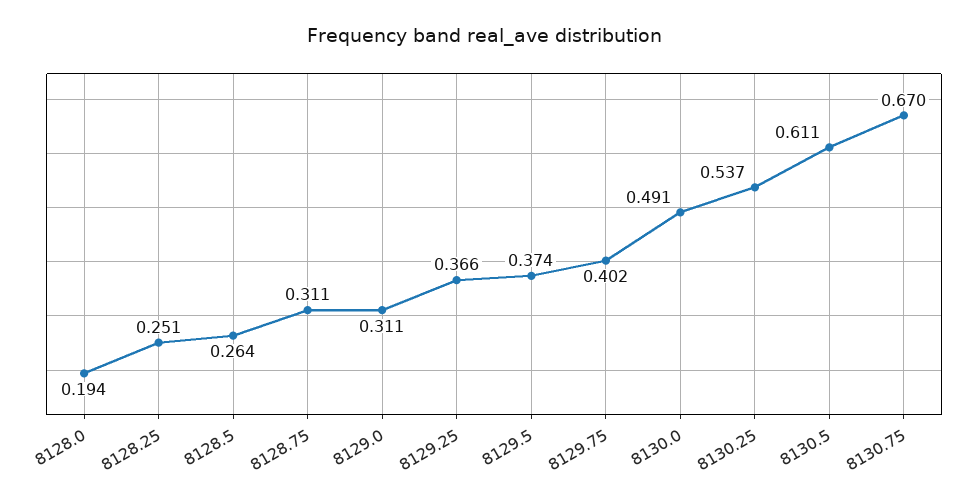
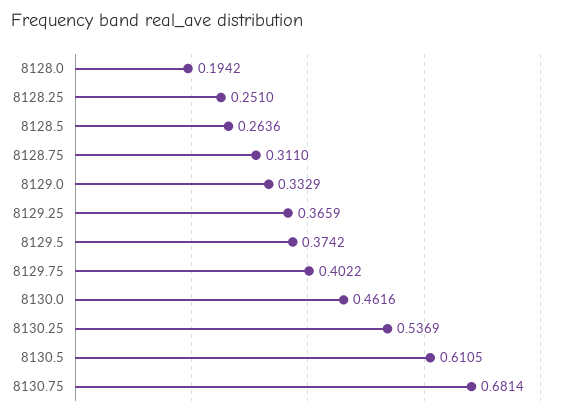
8129.0: 0.311 -> 0.3329
8130.0: 0.491 -> 0.4616
8130.75: 0.67 -> 0.6814

